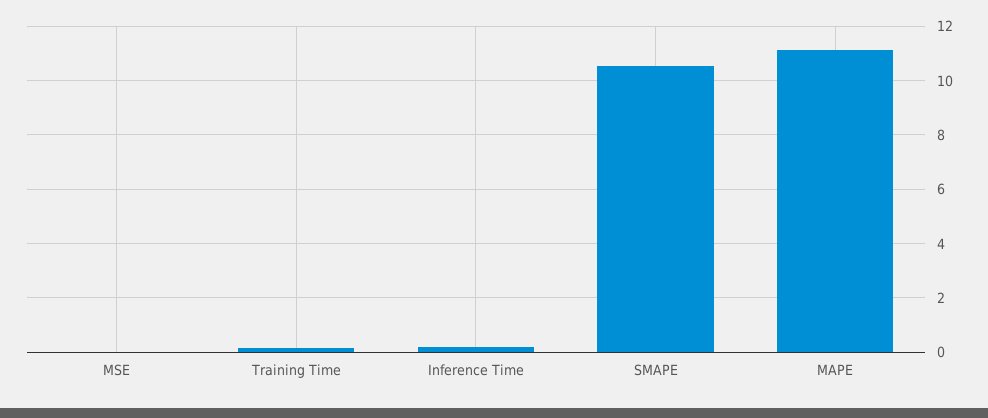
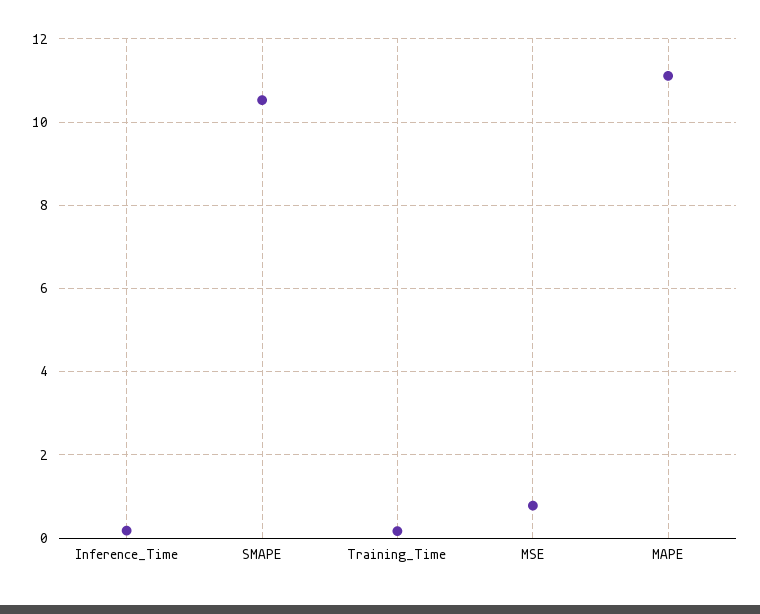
MSE: 0 -> 0.8

